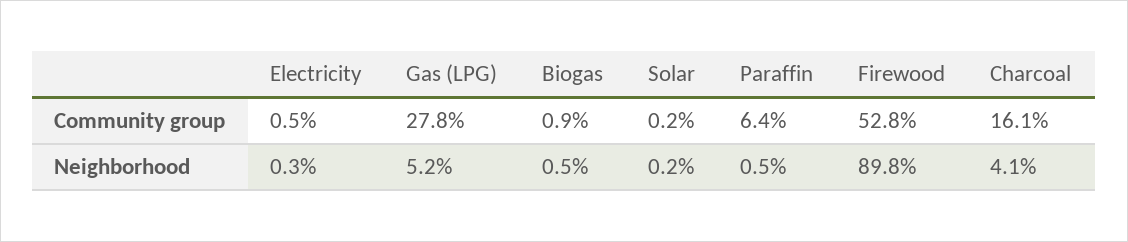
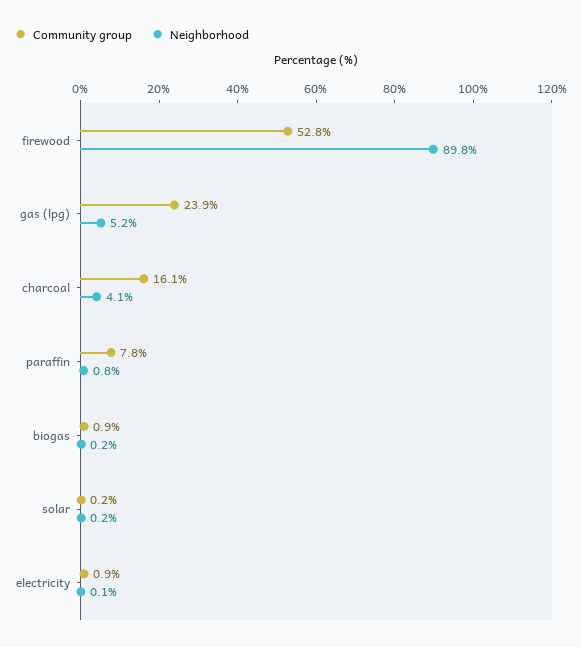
Community group, Electricity: 0.5 -> 0.9
Community group, Gas (LPG): 27.8 -> 23.9
Community group, Paraffin: 6.4 -> 7.8
Neighborhood, Electricity: 0.3 -> 0.1
Neighborhood, Biogas: 0.5 -> 0.2
Neighborhood, Paraffin: 0.5 -> 0.8

